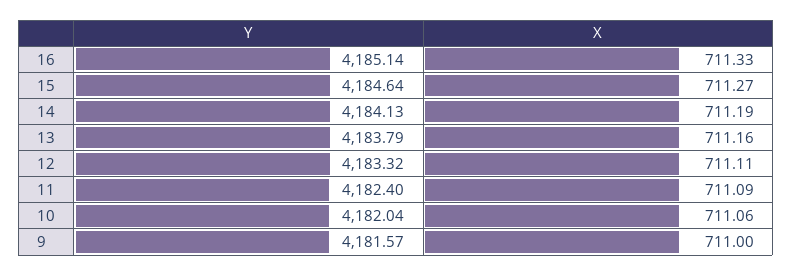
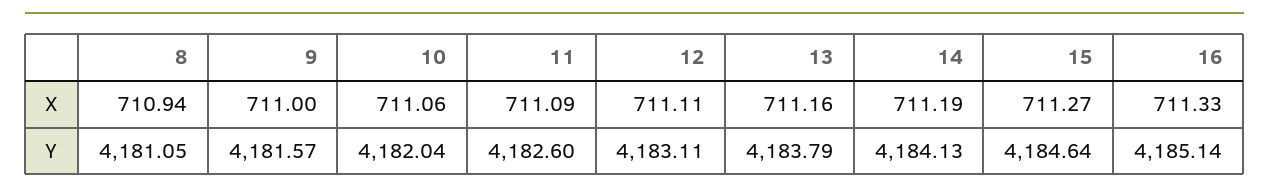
Y, 12: 4183.32 -> 4183.11
Y, 11: 4182.4 -> 4182.6
X, 8: none -> 710.94
Y, 8: none -> 4181.05

